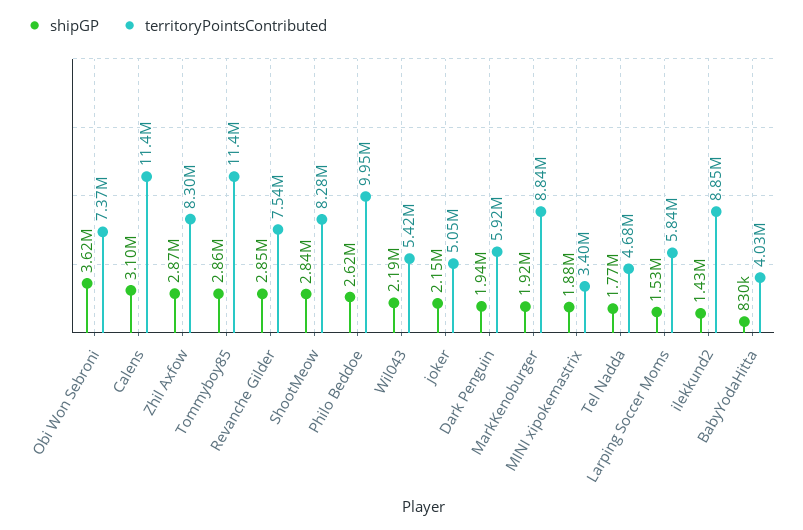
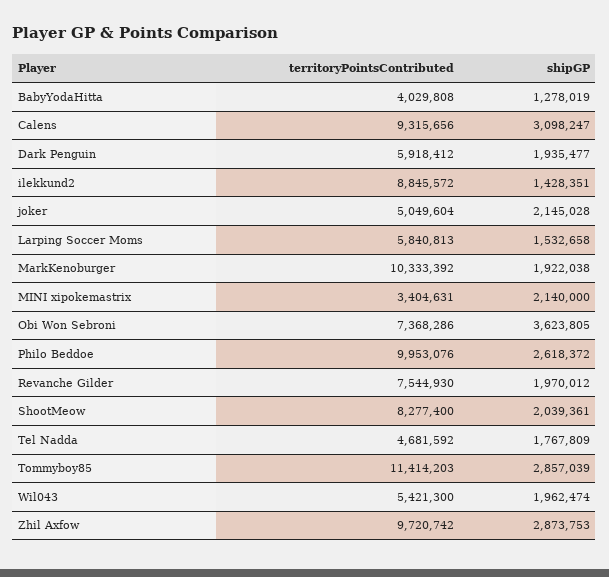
territoryPointsContributed, Calens: 11400000 -> 9315656
territoryPointsContributed, Zhil Axfow: 8300000 -> 9720742
shipGP, Revanche Gilder: 2850000 -> 1970012
shipGP, ShootMeow: 2840000 -> 2039361
shipGP, Wil043: 2190000 -> 1962474
territoryPointsContributed, MarkKenoburger: 8840000 -> 10333392
shipGP, MINI xipokemastrix: 1880000 -> 2140000
shipGP, BabyYodaHitta: 830000 -> 1278019

